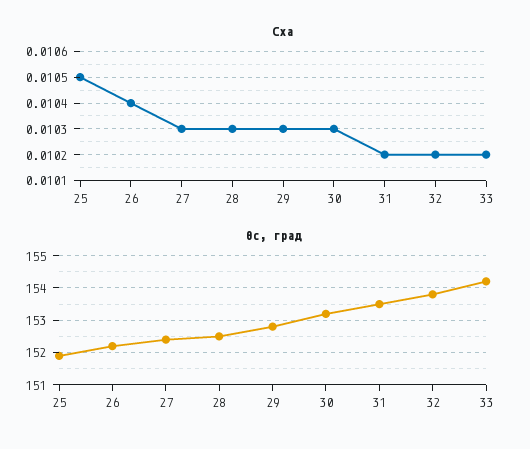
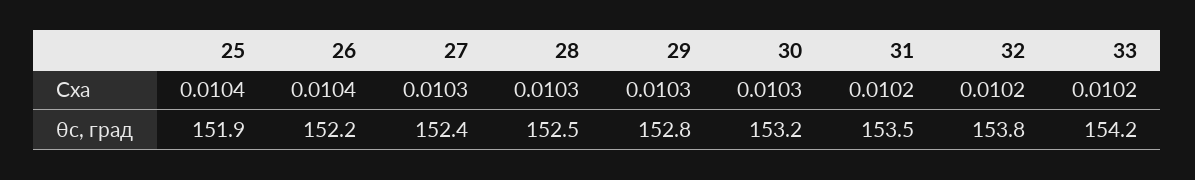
Cxa, 25: 0.0105 -> 0.0104

